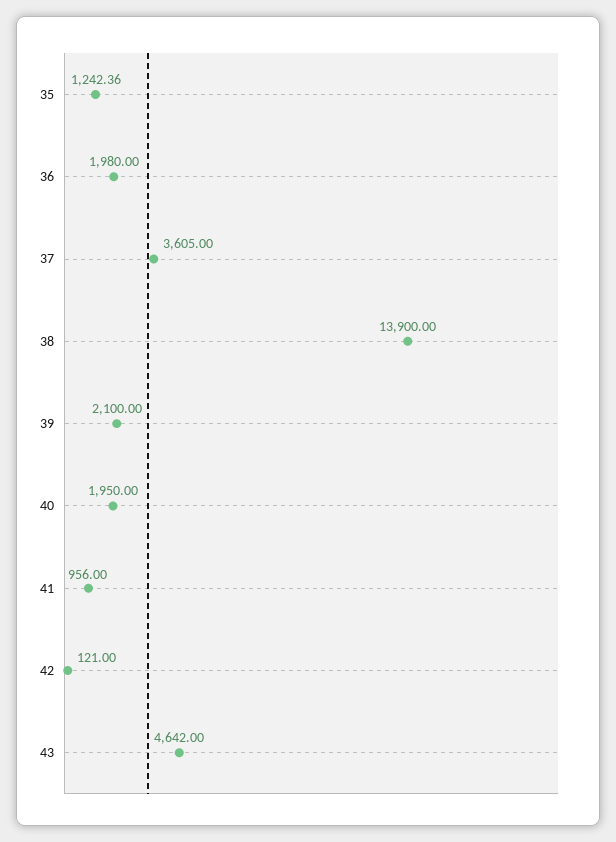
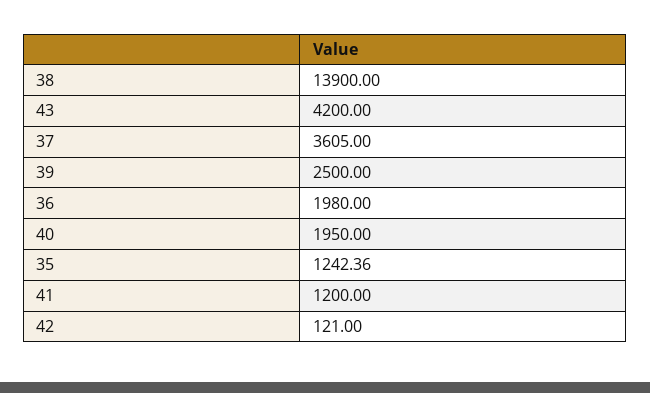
39: 2100 -> 2500
41: 956 -> 1200
43: 4642 -> 4200

